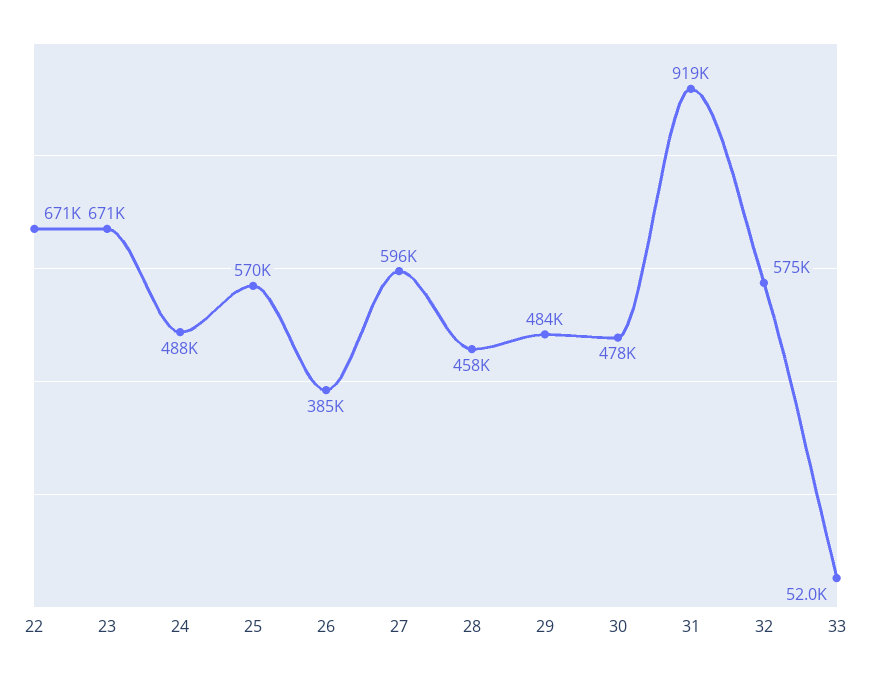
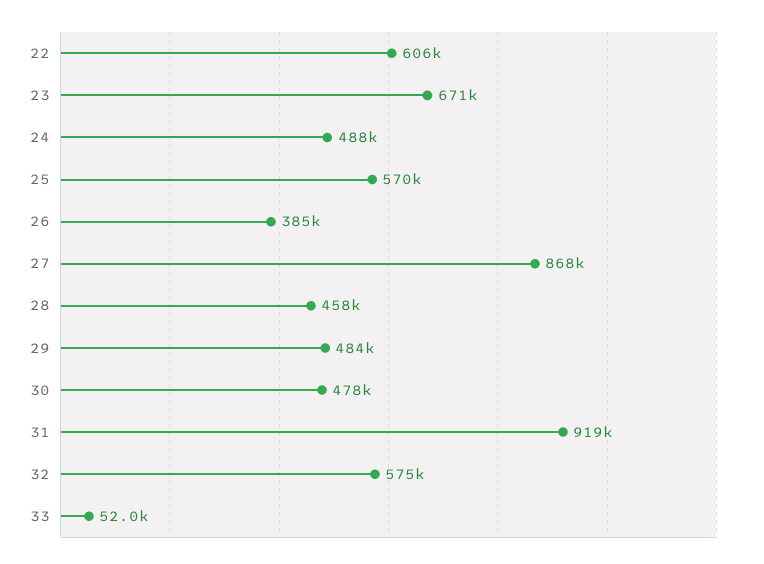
22: 671000 -> 606000
27: 596000 -> 868000

